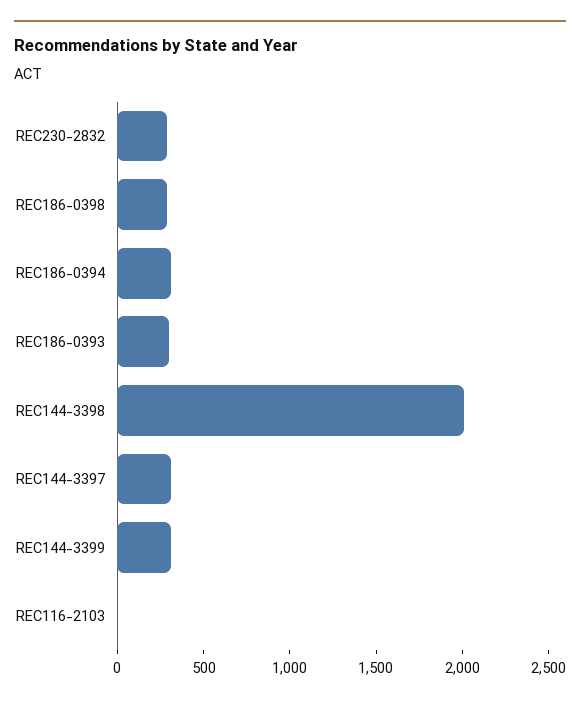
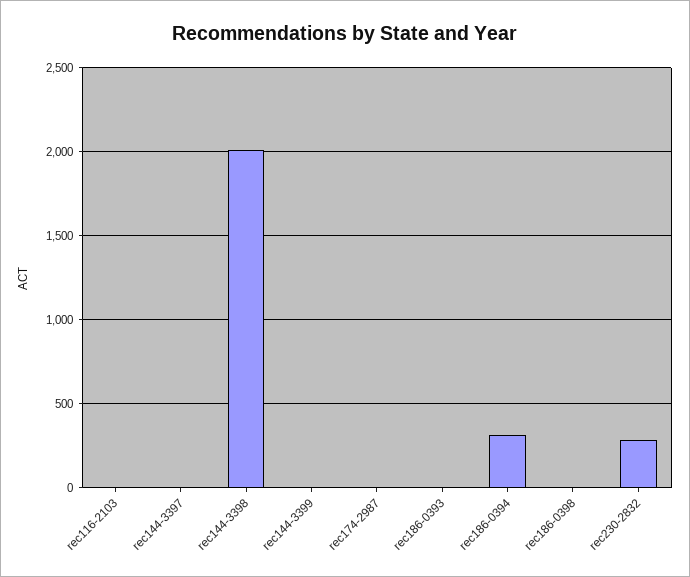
REC186-0398: 300 -> 0
REC186-0393: 300 -> 0
REC144-3397: 300 -> 0
REC144-3399: 300 -> 0
rec174-2987: none -> 0

